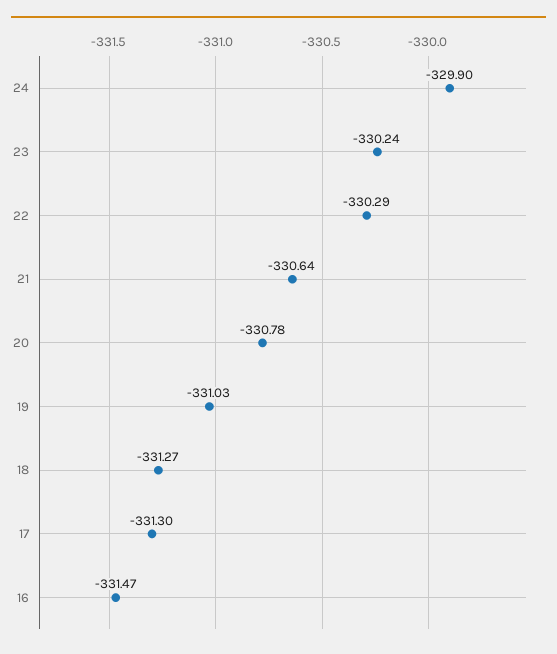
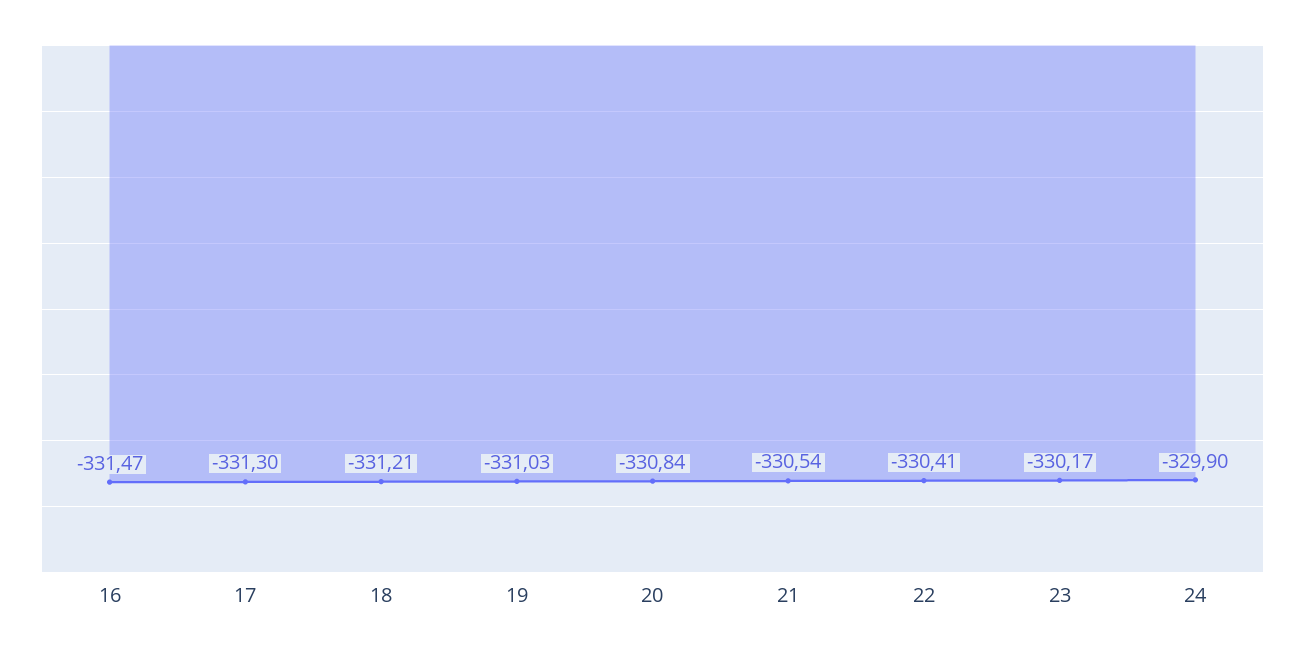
23: -330.24 -> -330.17
22: -330.29 -> -330.41
21: -330.64 -> -330.54
20: -330.78 -> -330.84
18: -331.27 -> -331.21

